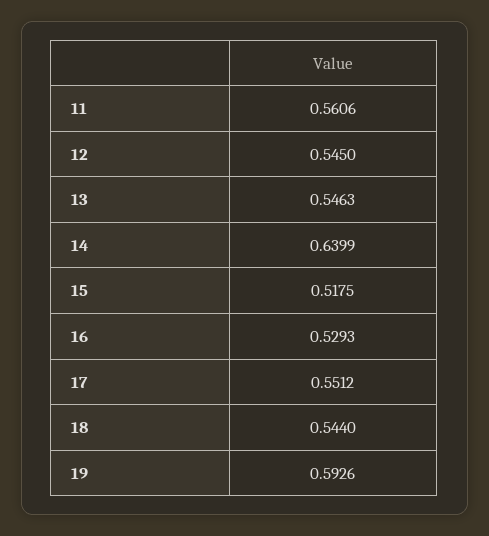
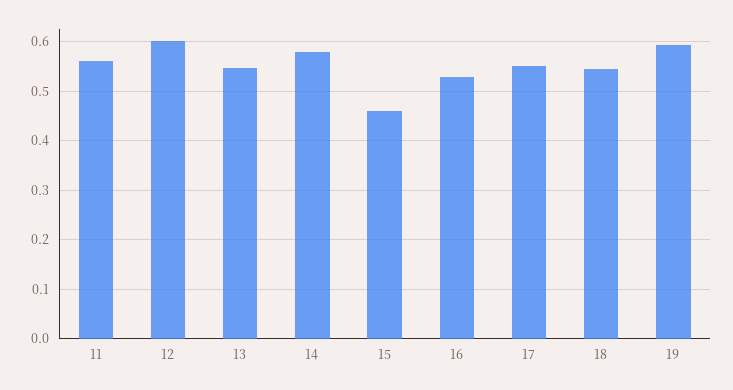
12: 0.545 -> 0.6
14: 0.6399 -> 0.58
15: 0.5175 -> 0.46

